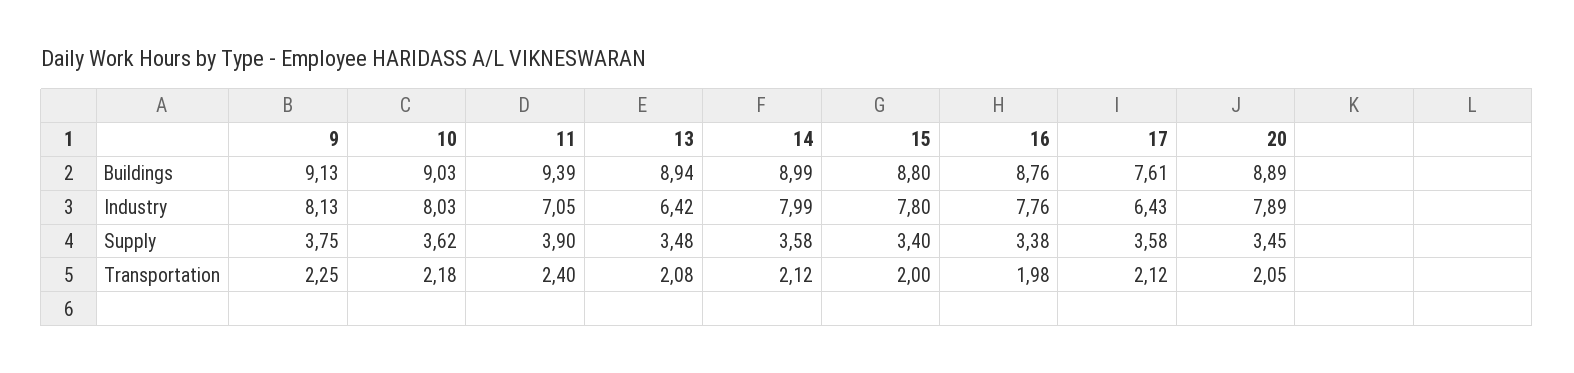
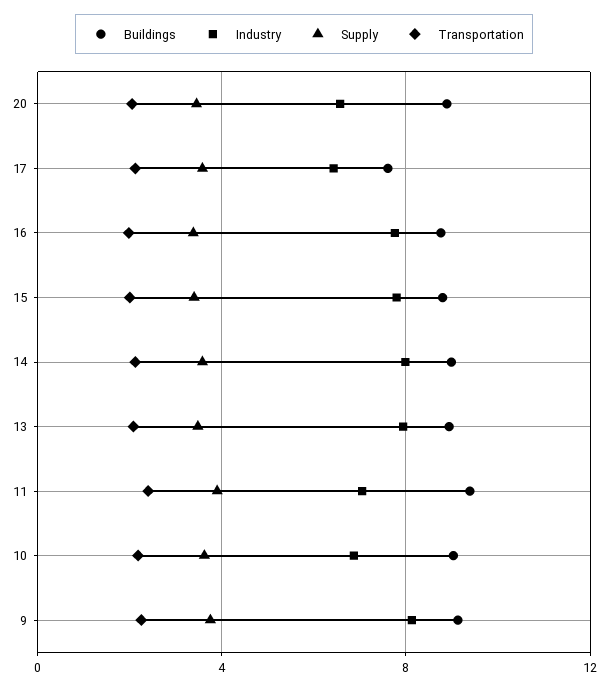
Industry, 10: 8.03 -> 7
Industry, 13: 6.42 -> 8
Industry, 20: 7.89 -> 6.5

